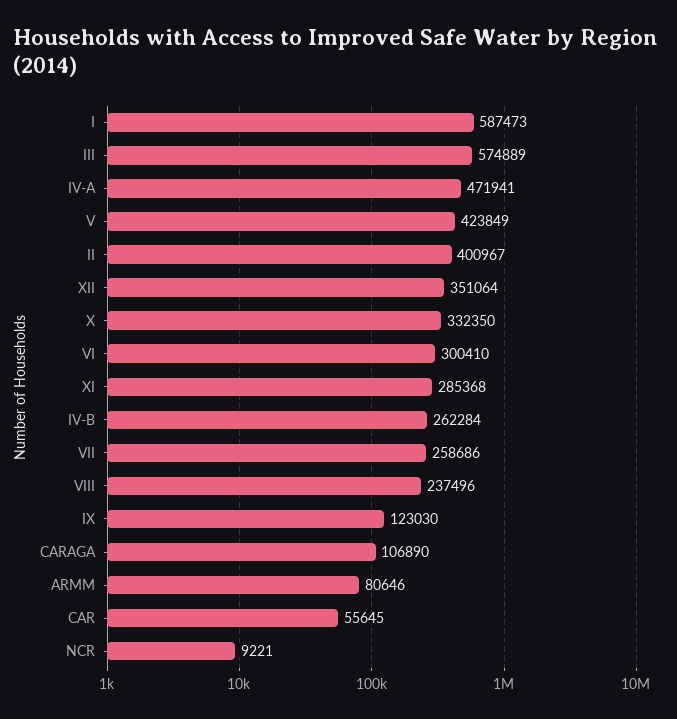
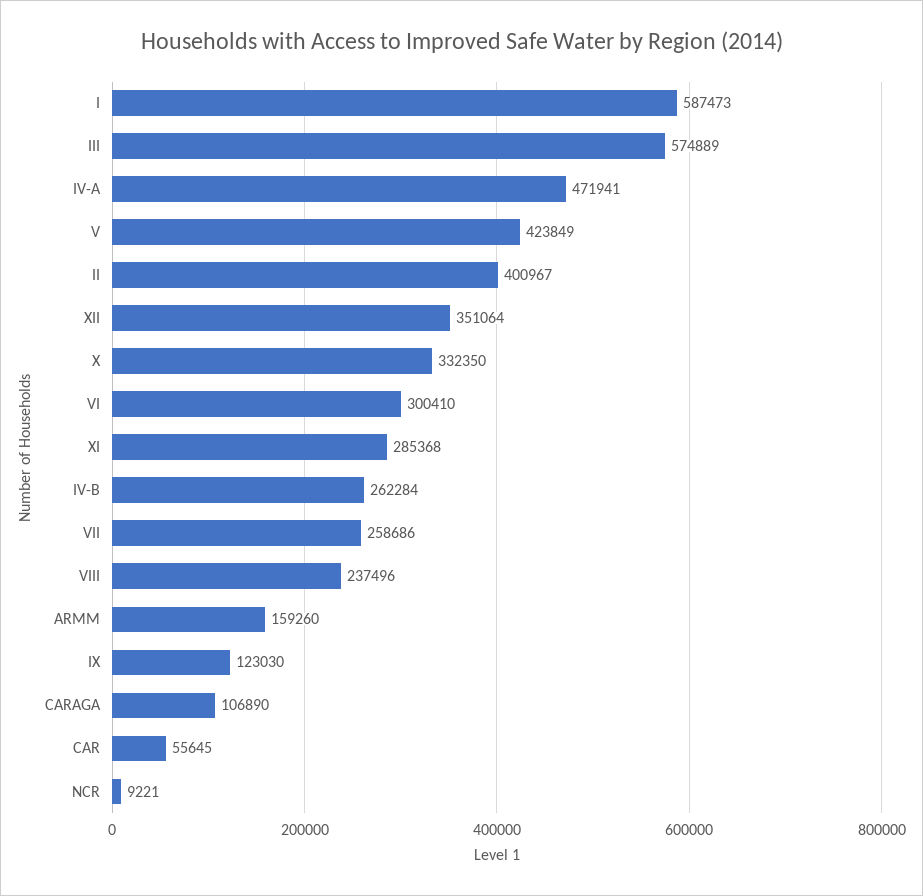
ARMM: 80646 -> 159260

